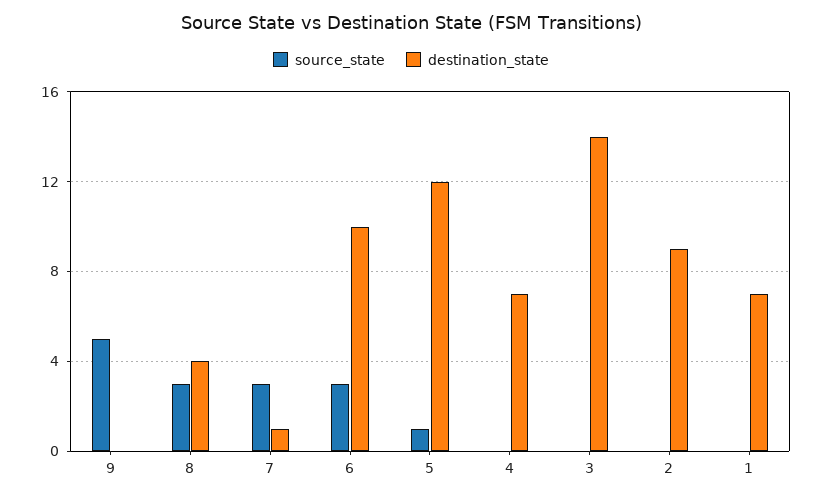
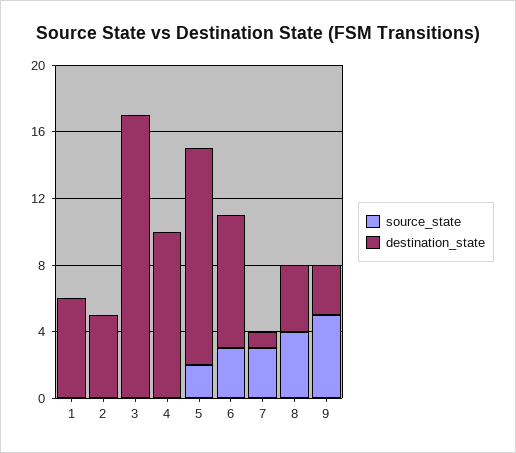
destination_state, 9: 0 -> 3
source_state, 8: 3 -> 4
destination_state, 6: 10 -> 8
source_state, 5: 1 -> 2
destination_state, 5: 12 -> 13
destination_state, 4: 7 -> 10
destination_state, 3: 14 -> 17
destination_state, 2: 9 -> 5
destination_state, 1: 7 -> 6

